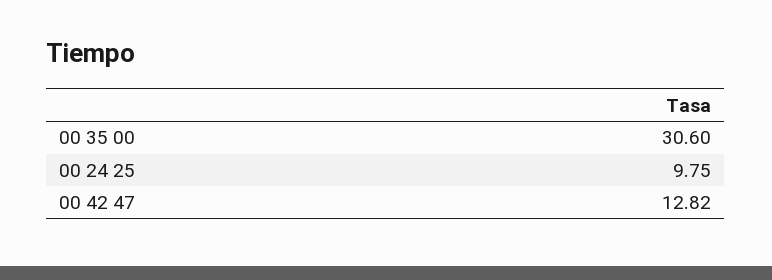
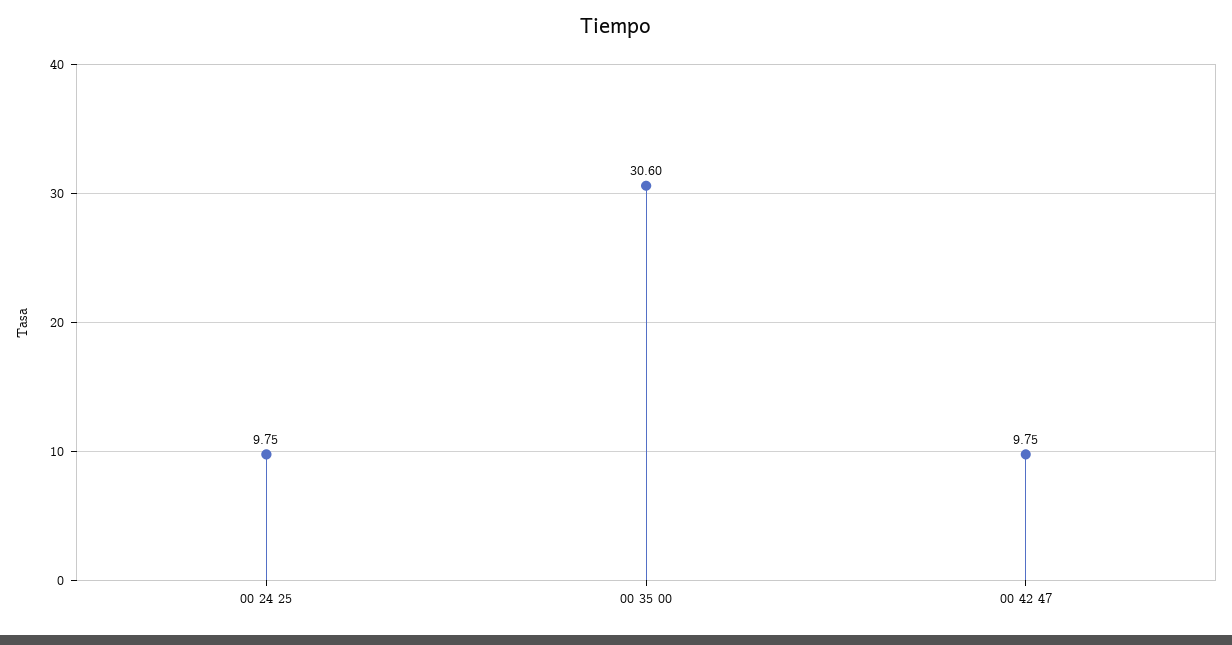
00 42 47: 12.82 -> 9.75

